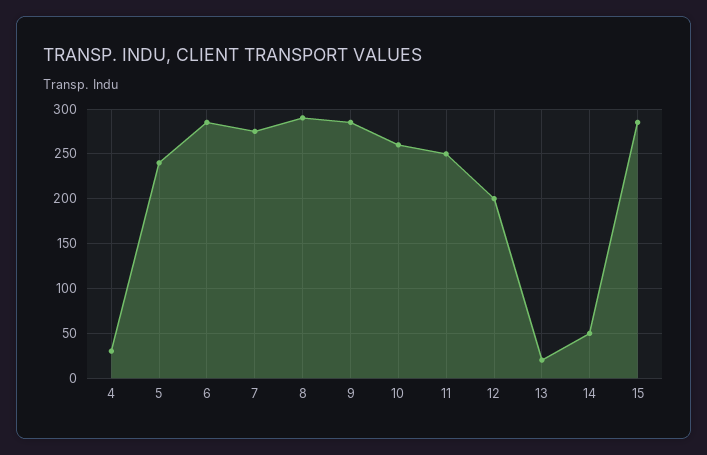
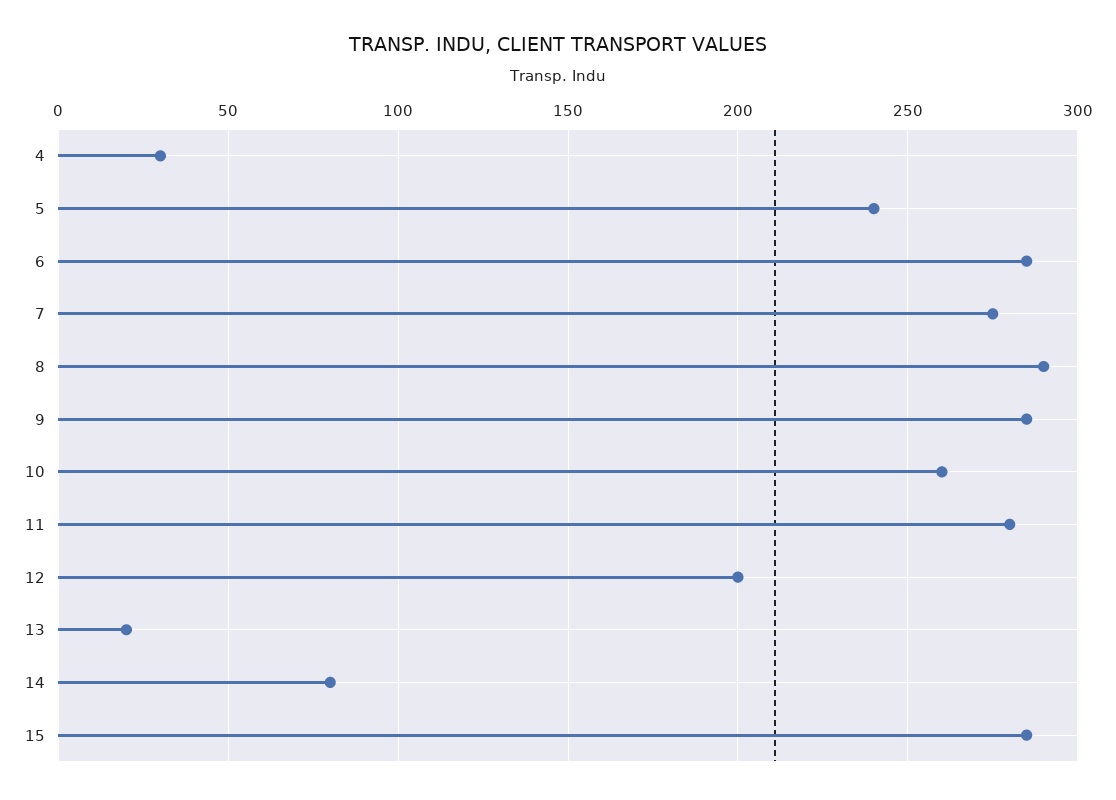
11: 250 -> 280
14: 50 -> 80

